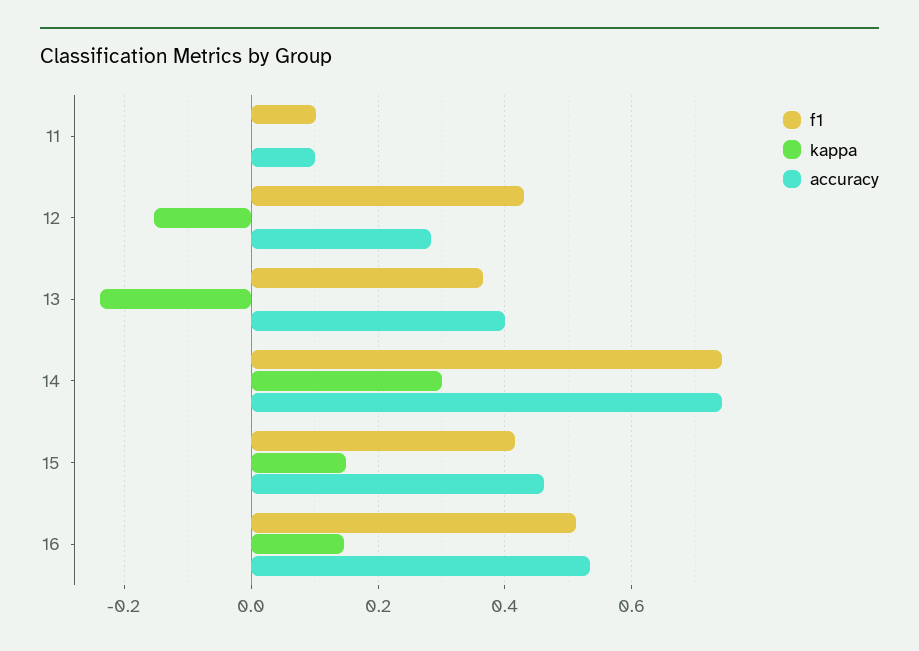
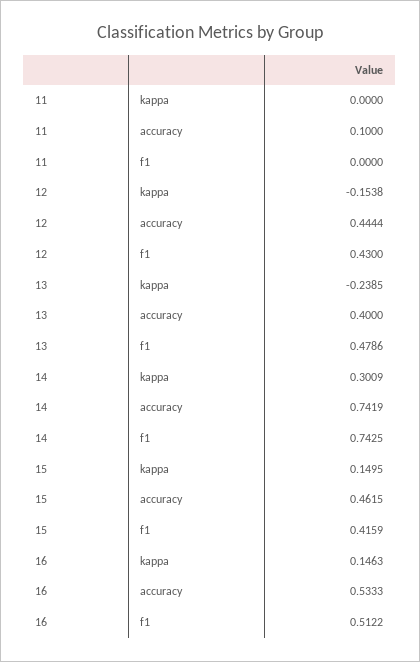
f1, 11: 0.1 -> 0
accuracy, 12: 0.28 -> 0.4444
f1, 13: 0.36 -> 0.4786

